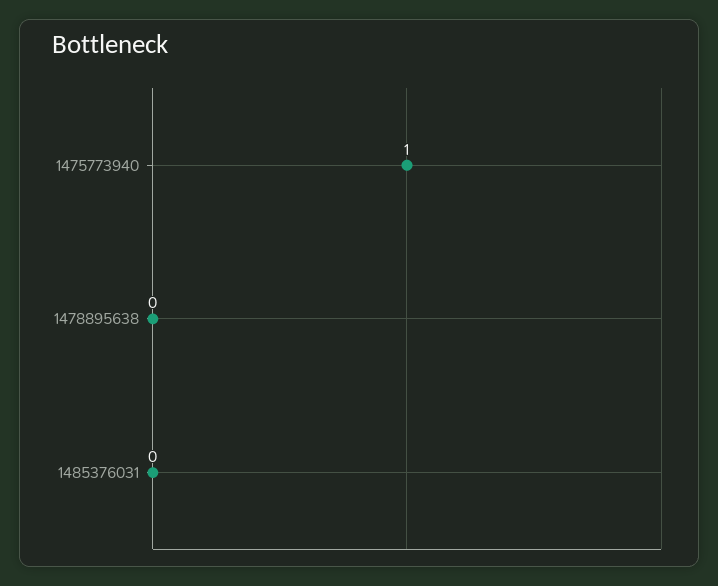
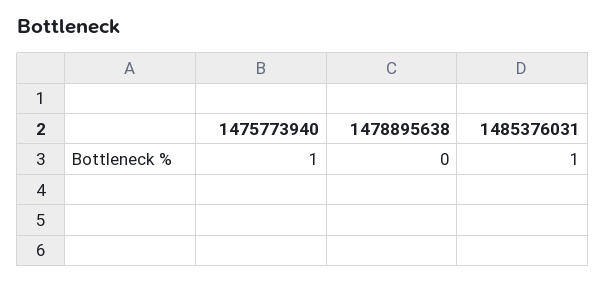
1485376031: 0 -> 1

